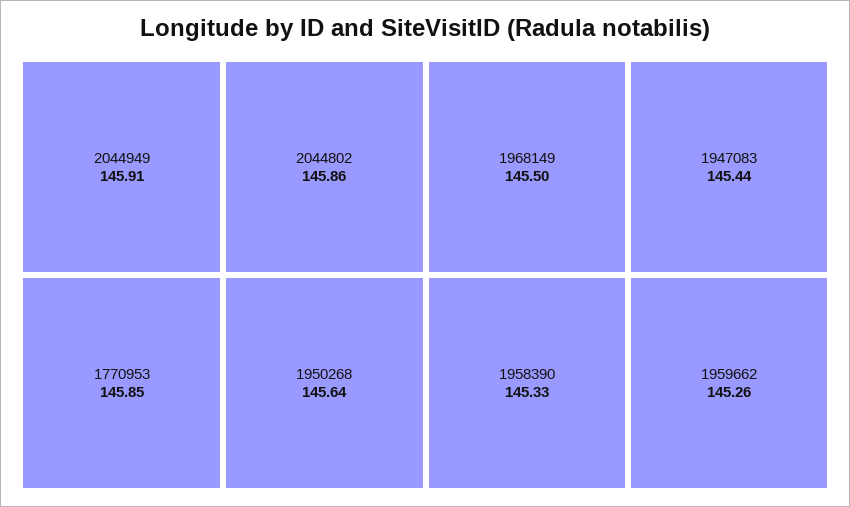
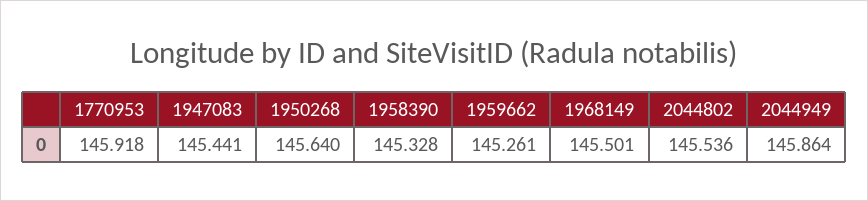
2044949: 145.91 -> 145.864
2044802: 145.86 -> 145.536
1770953: 145.85 -> 145.918

